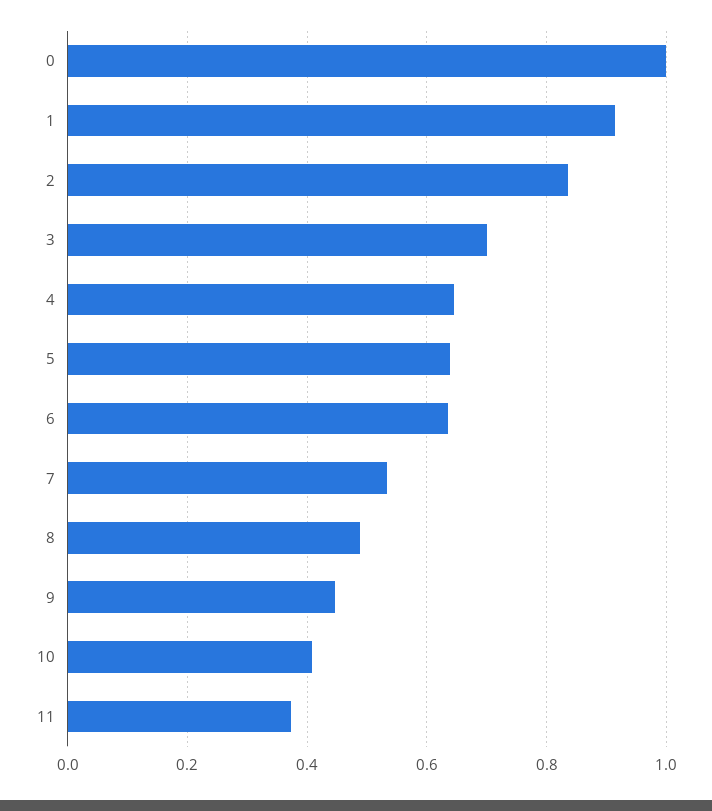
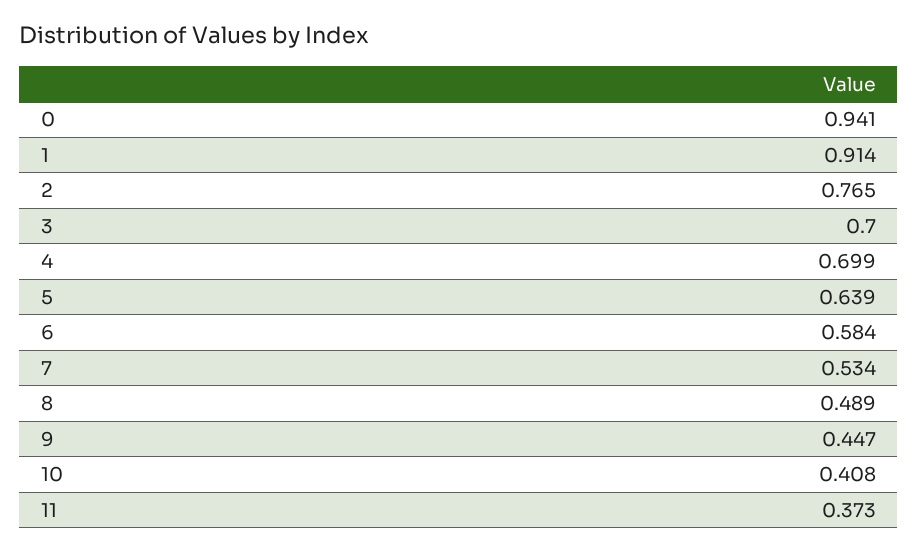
0: 1 -> 0.941
2: 0.84 -> 0.765
4: 0.64 -> 0.699
6: 0.64 -> 0.584

